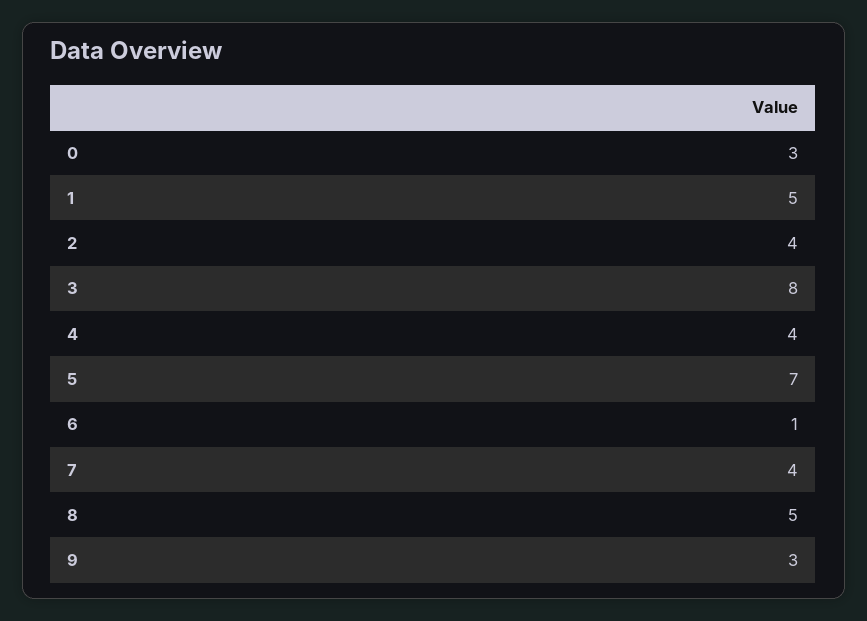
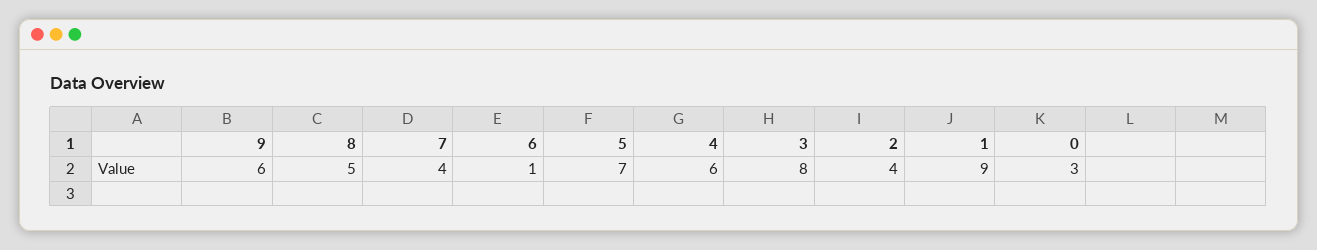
1: 5 -> 9
4: 4 -> 6
9: 3 -> 6

